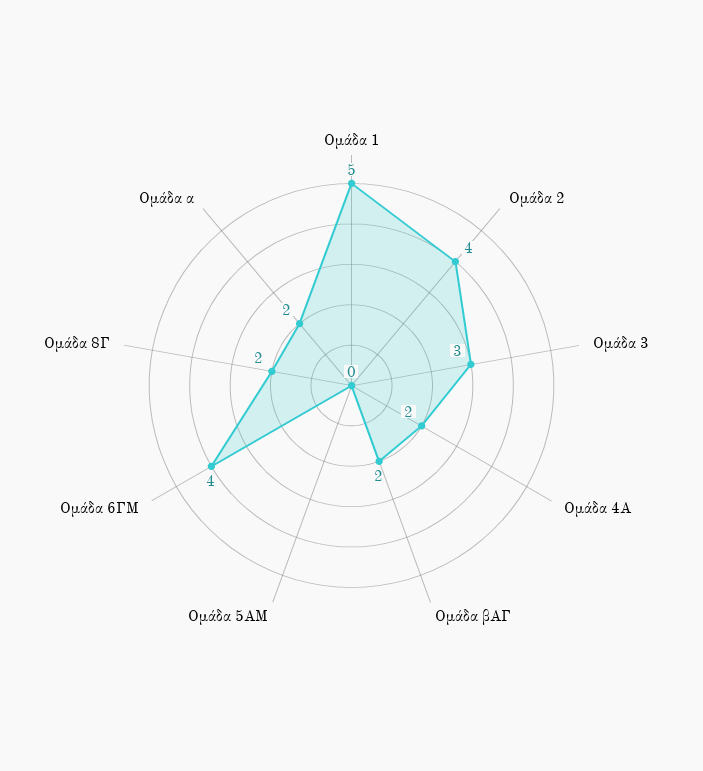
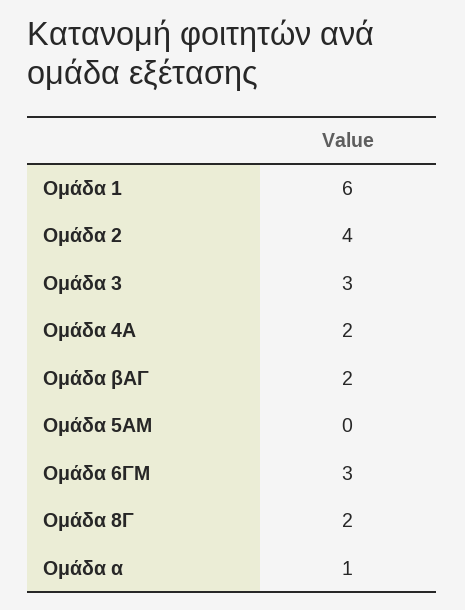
Ομάδα 1: 5 -> 6
Ομάδα 6ΓΜ: 4 -> 3
Ομάδα α: 2 -> 1

